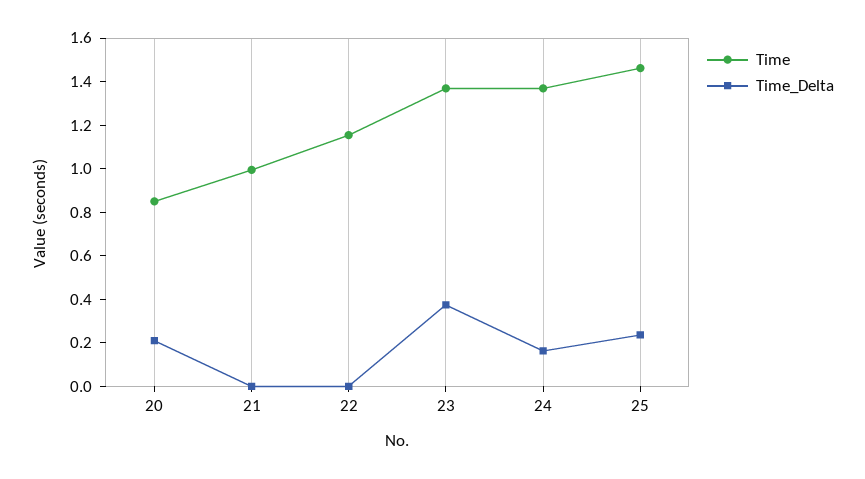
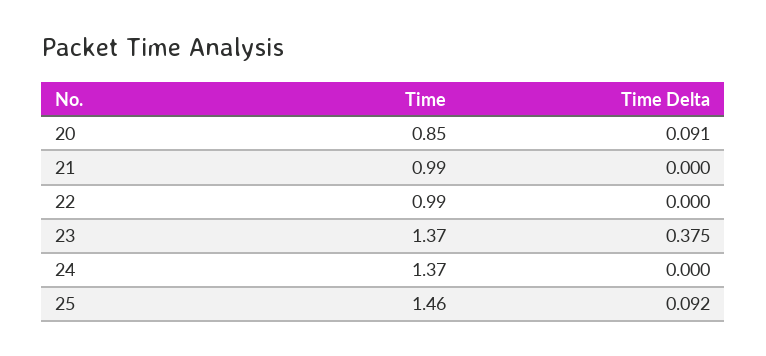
Time_Delta, 20: 0.2 -> 0.091
Time, 22: 1.15 -> 0.99
Time_Delta, 24: 0.15 -> 0
Time_Delta, 25: 0.25 -> 0.092

